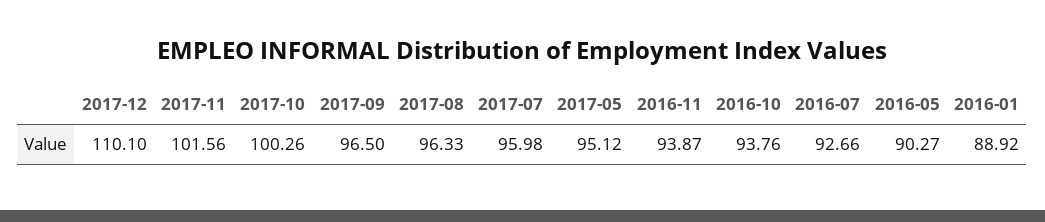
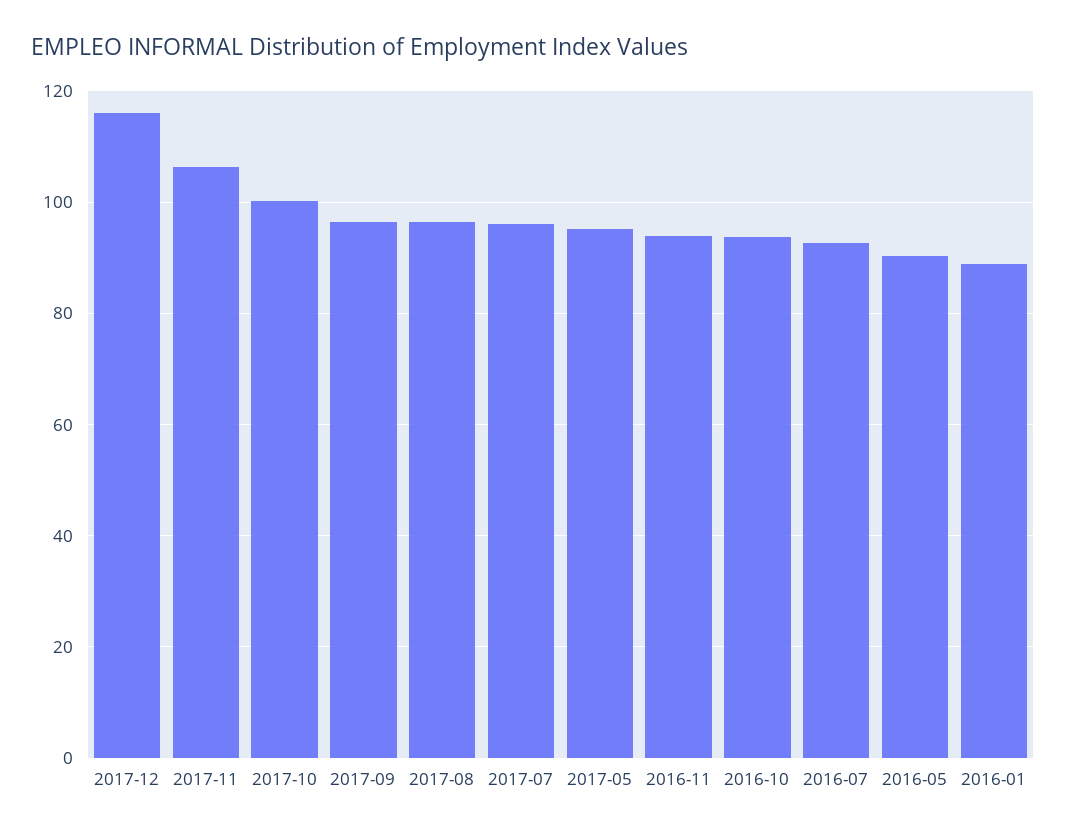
2017-12: 110.1 -> 116
2017-11: 101.56 -> 106

